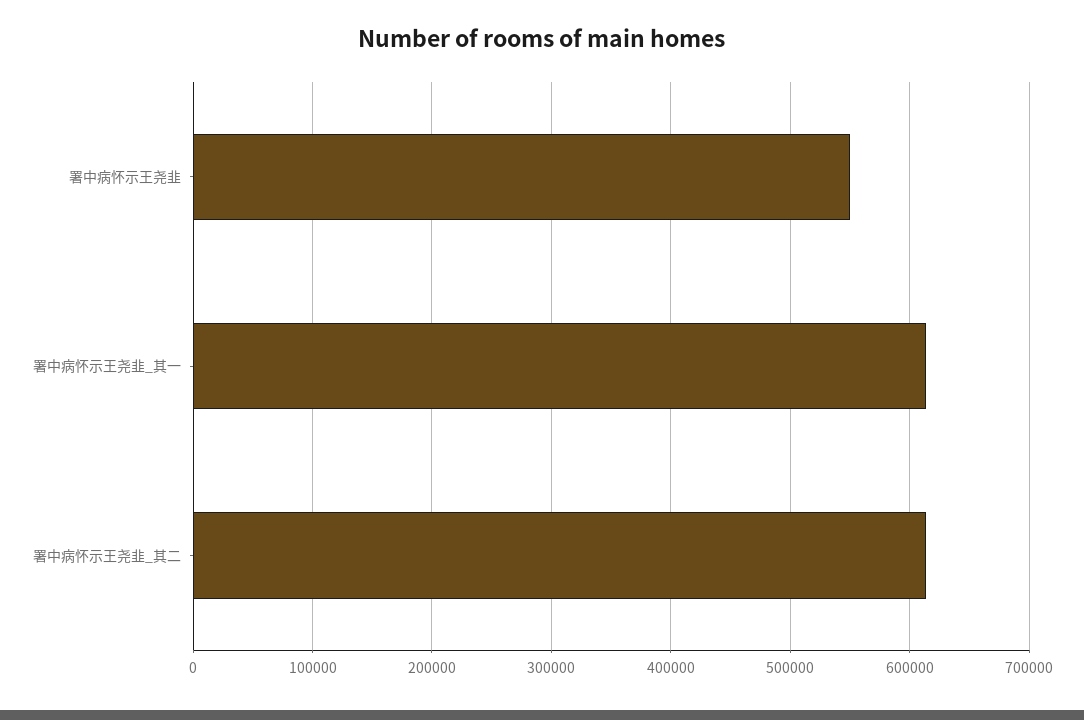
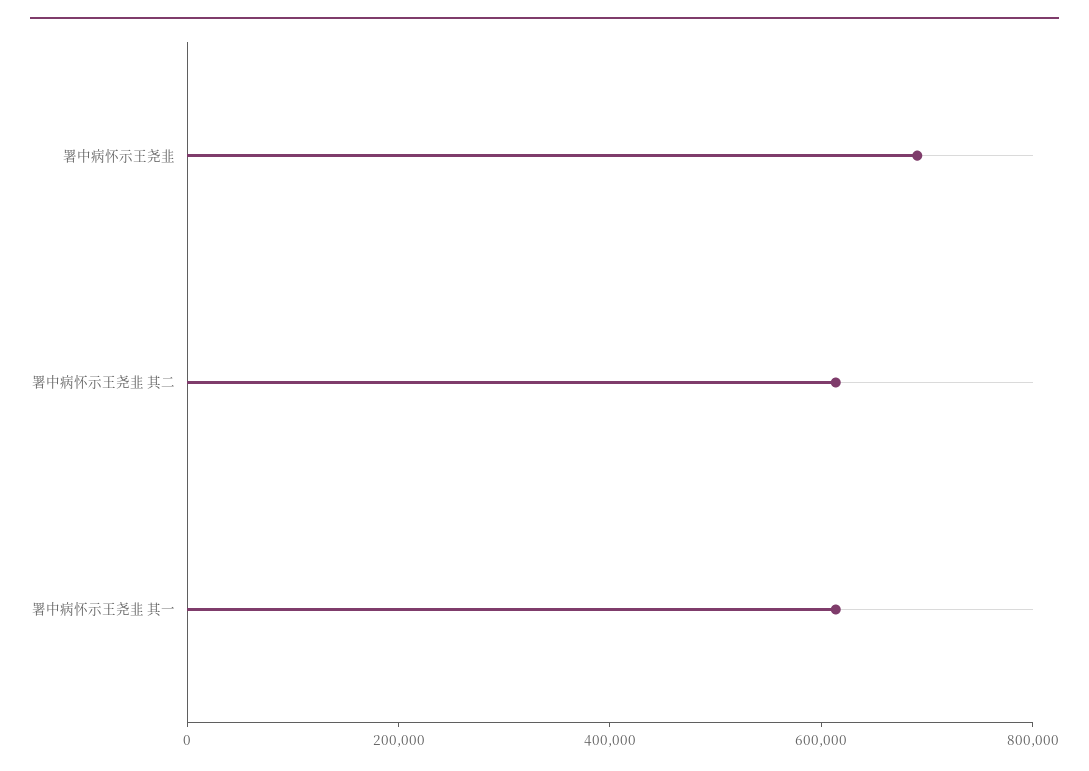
署中病怀示王尧韭: 550000 -> 700000

